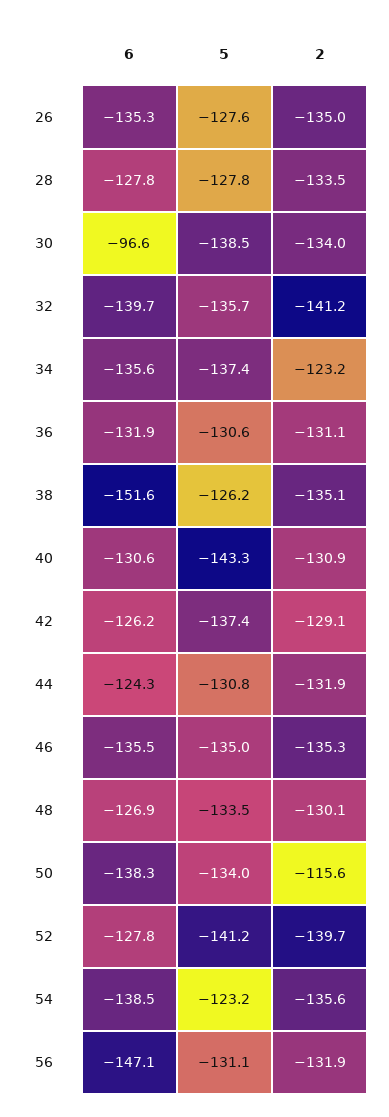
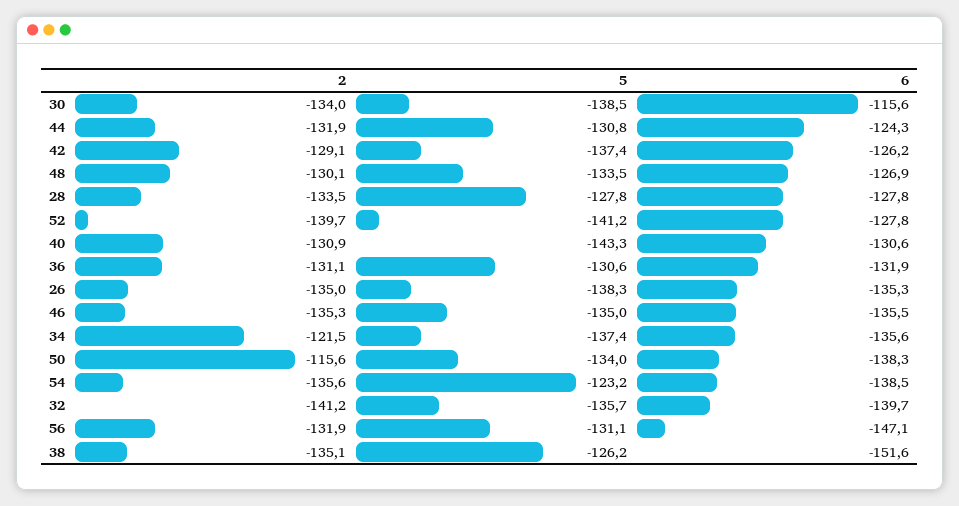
5, 26: -127.6 -> -138.3
6, 30: -96.6 -> -115.6
2, 34: -123.2 -> -121.5

